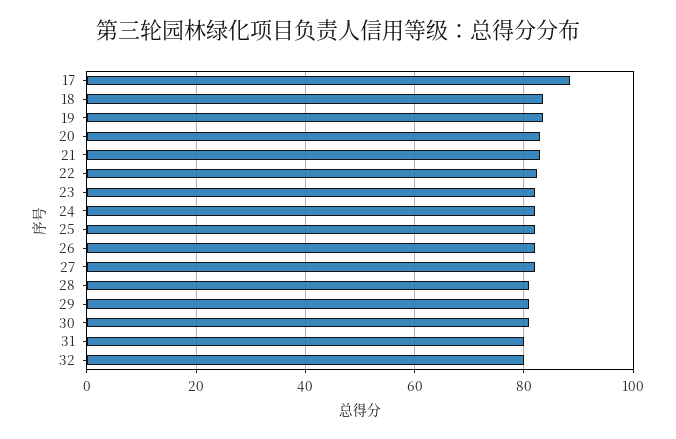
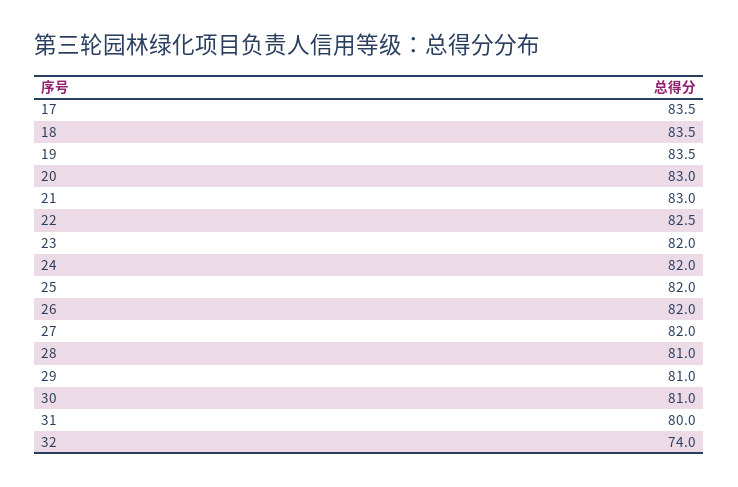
17: 88 -> 83.5
32: 80 -> 74

